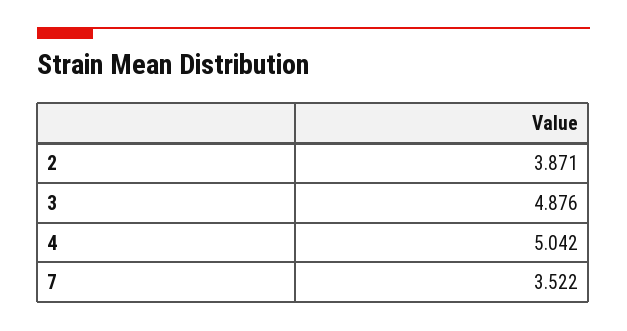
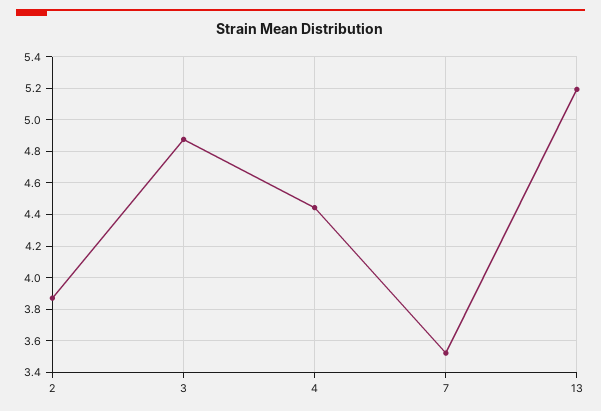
4: 5.042 -> 4.45
13: none -> 5.2

